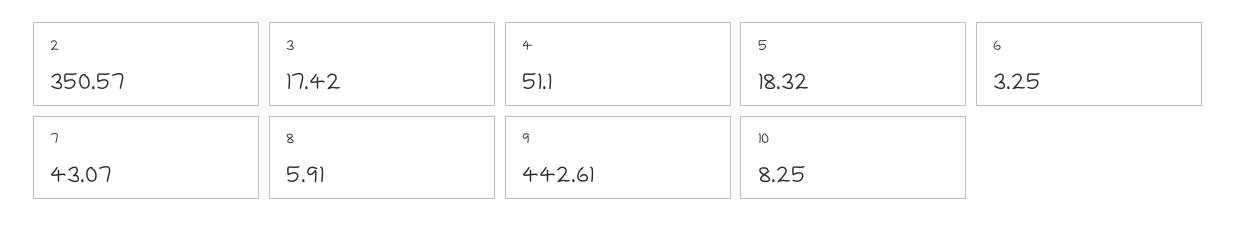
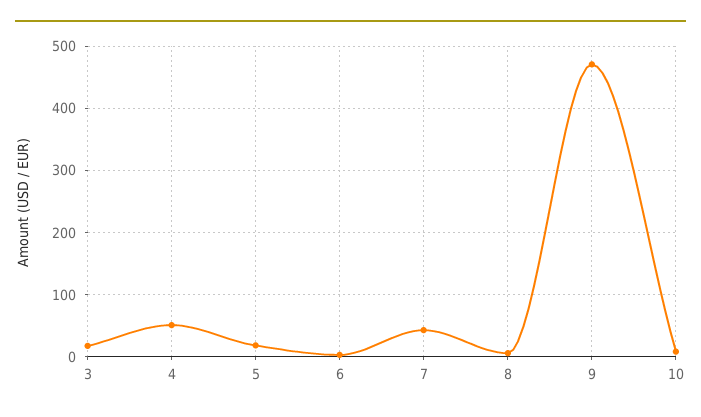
2: 350.57 -> none
9: 442.61 -> 470

